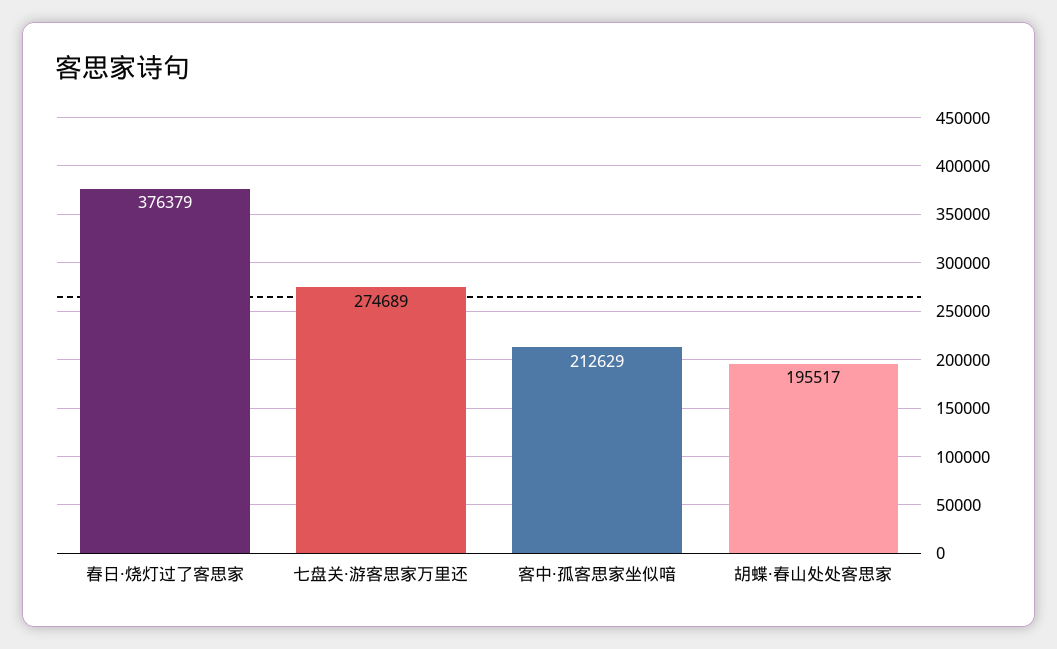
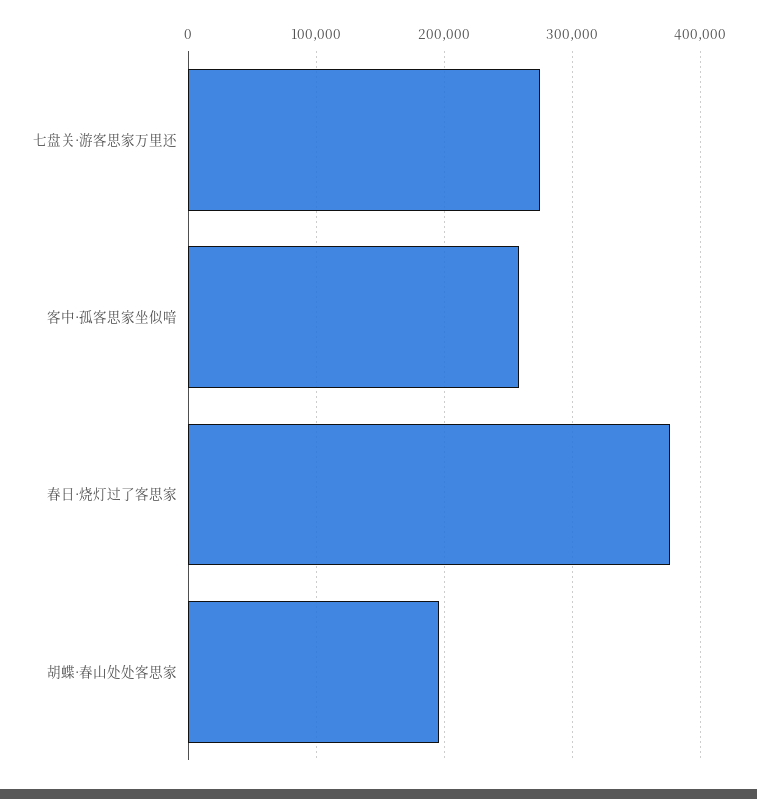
客中·孤客思家坐似喑: 212629 -> 260000

